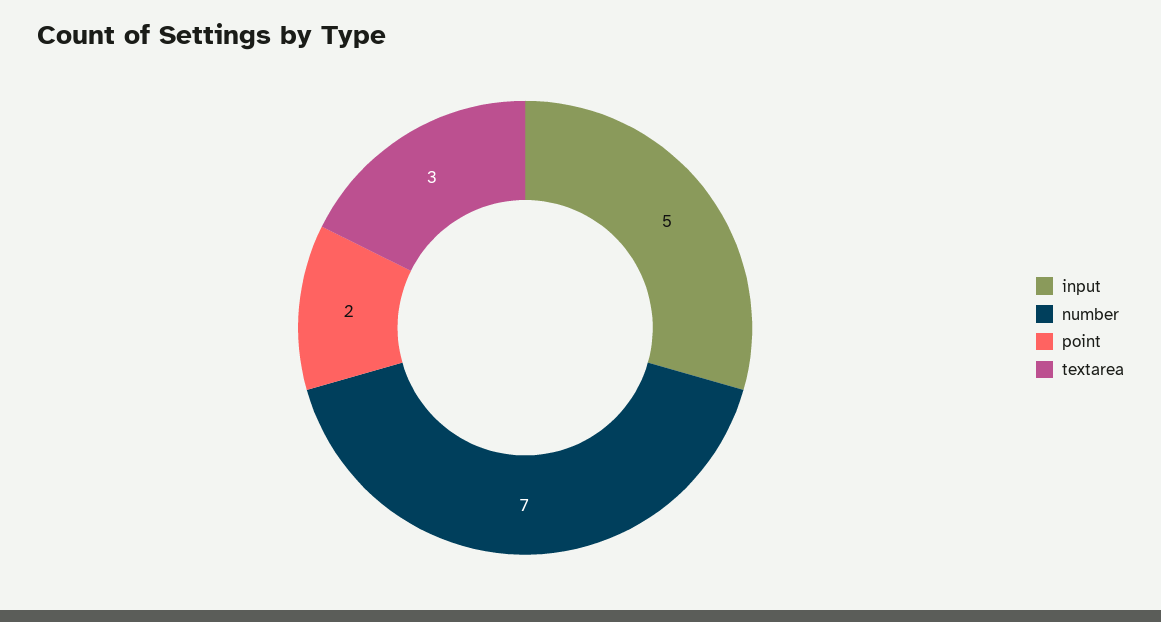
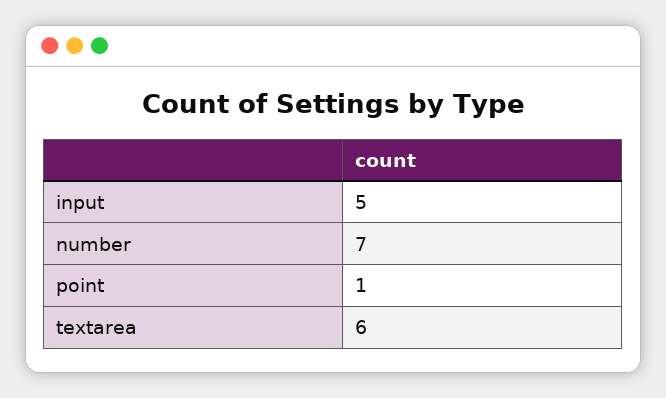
point: 2 -> 1
textarea: 3 -> 6

